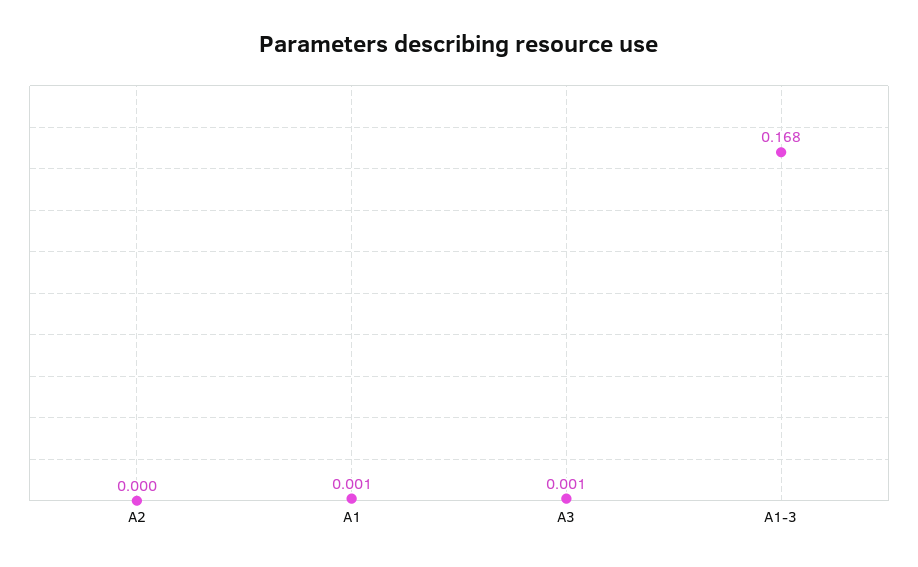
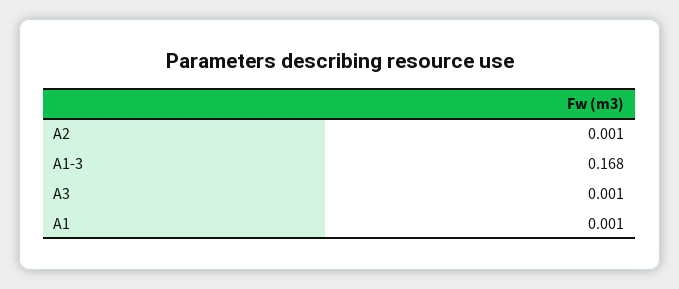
A2: 0 -> 0.001

